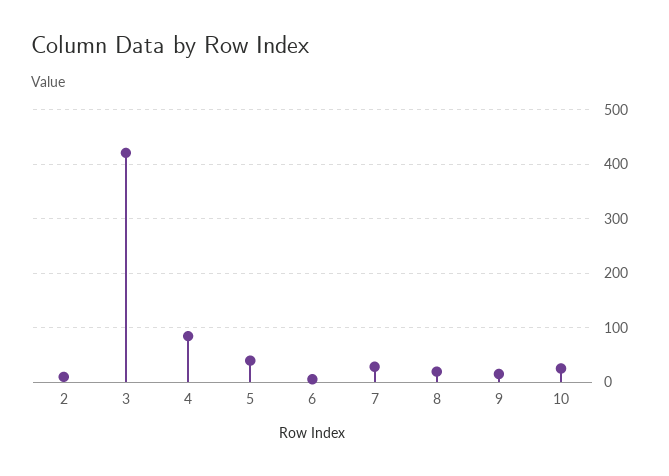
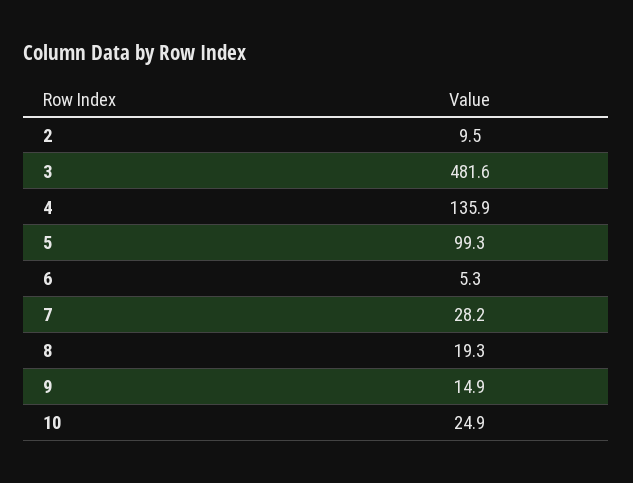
3: 420 -> 481.6
4: 80 -> 135.9
5: 40 -> 99.3

